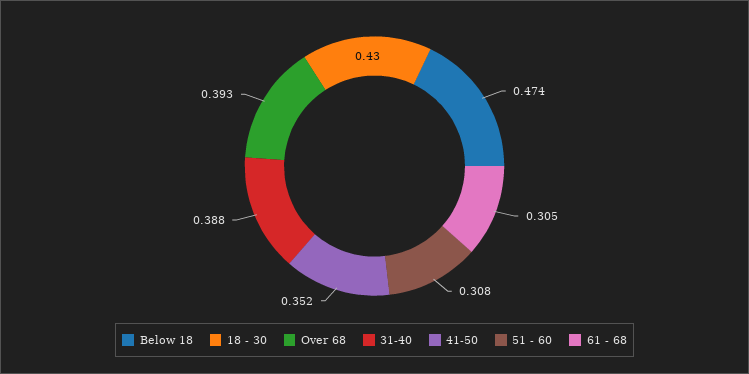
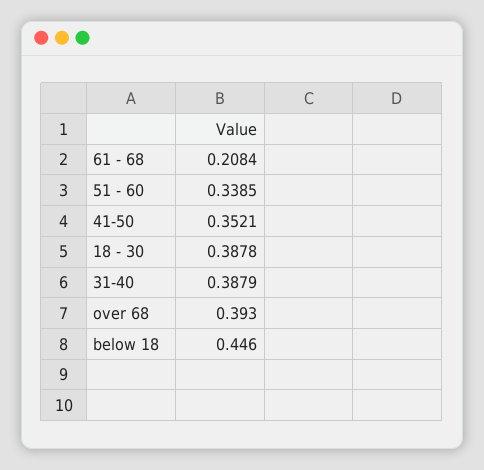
Below 18: 0.474 -> 0.446
18 - 30: 0.43 -> 0.3878
51 - 60: 0.308 -> 0.3385
61 - 68: 0.305 -> 0.2084

